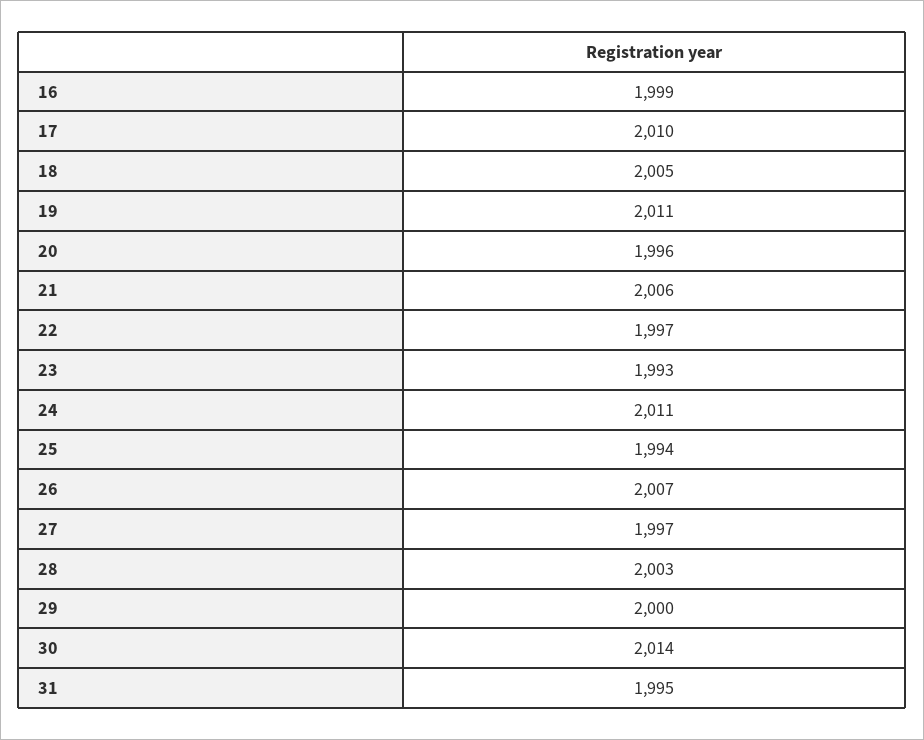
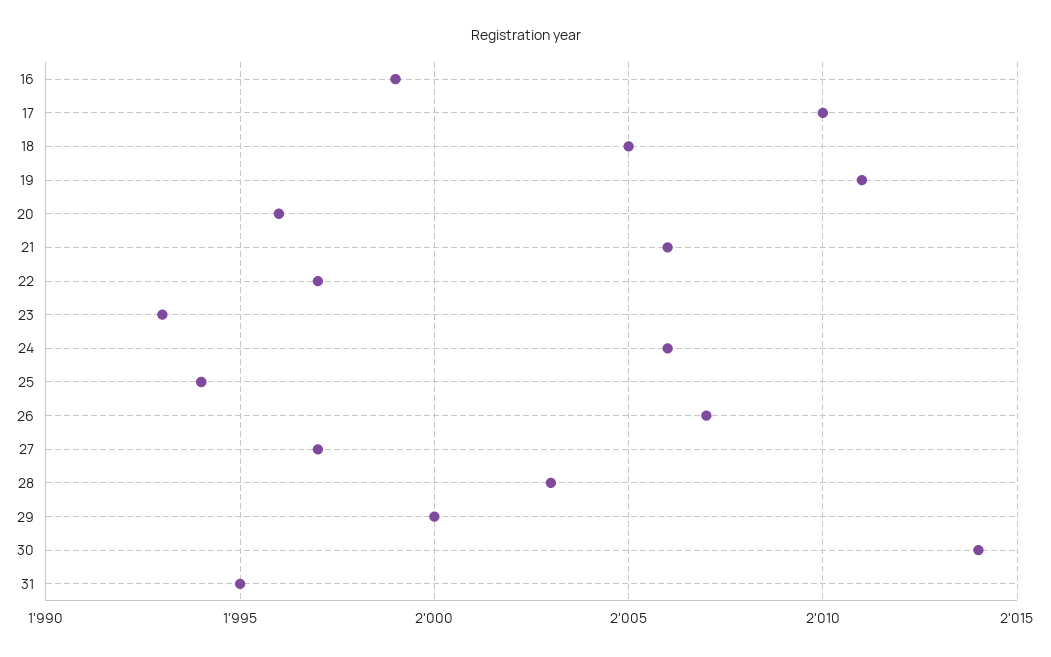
24: 2011 -> 2006

